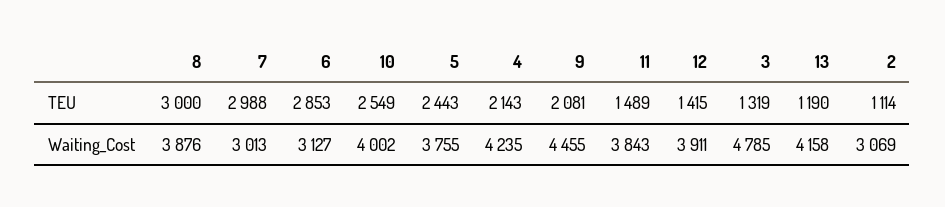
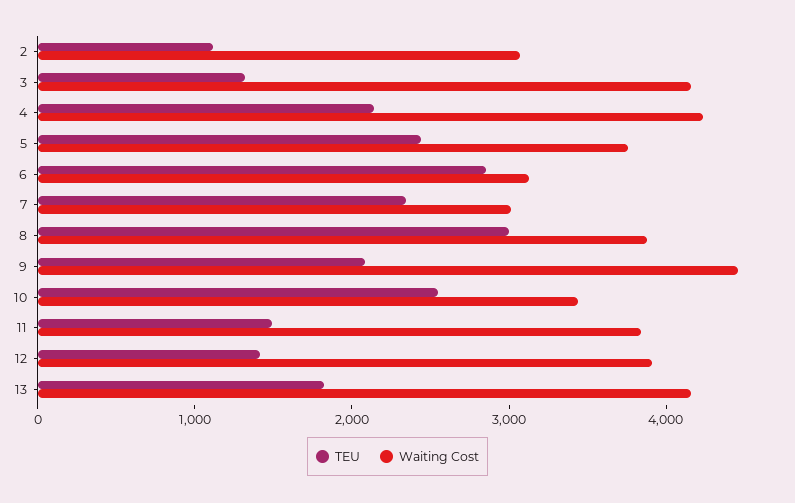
TEU, 7: 2988 -> 2400
TEU, 13: 1190 -> 1800
Waiting_Cost, 10: 4002 -> 3400
Waiting_Cost, 3: 4785 -> 4200

